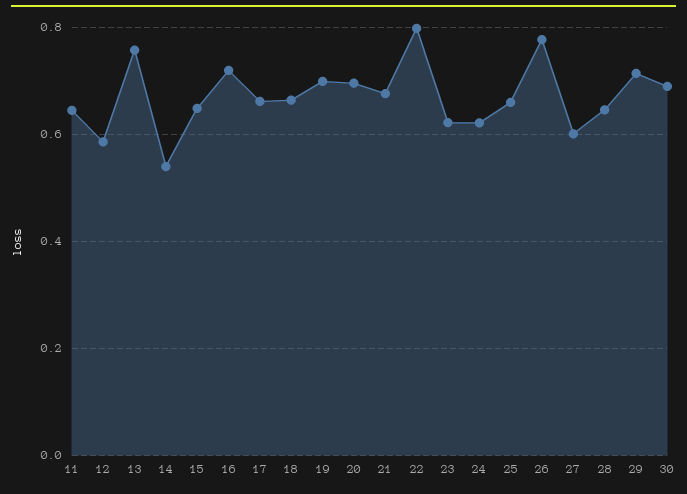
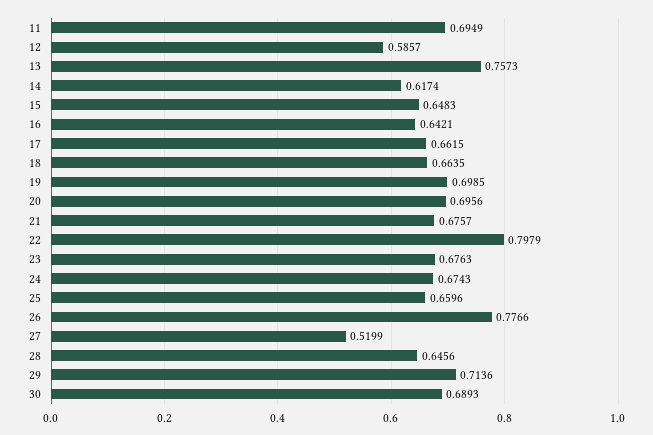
11: 0.64 -> 0.6949
14: 0.54 -> 0.6174
16: 0.72 -> 0.6421
23: 0.62 -> 0.6763
24: 0.62 -> 0.6743
27: 0.6 -> 0.5199

